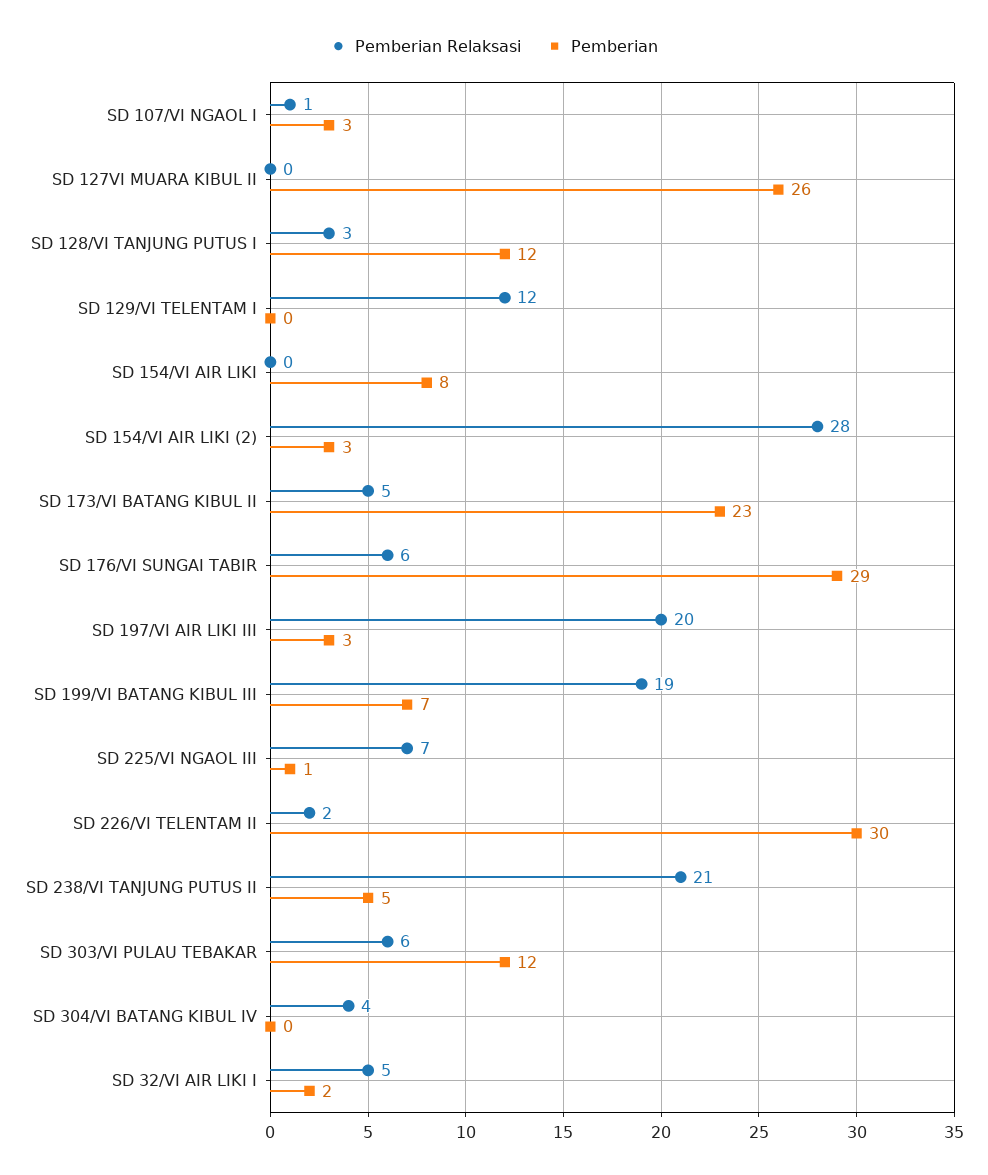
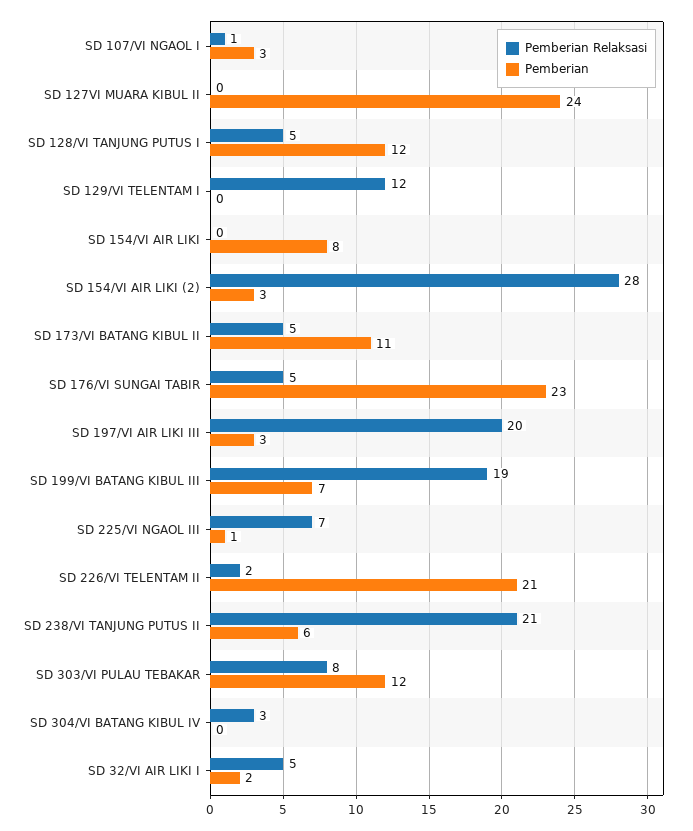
Pemberian, SD 127VI MUARA KIBUL II: 26 -> 24
Pemberian Relaksasi, SD 128/VI TANJUNG PUTUS I: 3 -> 5
Pemberian, SD 173/VI BATANG KIBUL II: 23 -> 11
Pemberian Relaksasi, SD 176/VI SUNGAI TABIR: 6 -> 5
Pemberian, SD 176/VI SUNGAI TABIR: 29 -> 23
Pemberian, SD 226/VI TELENTAM II: 30 -> 21
Pemberian, SD 238/VI TANJUNG PUTUS II: 5 -> 6
Pemberian Relaksasi, SD 303/VI PULAU TEBAKAR: 6 -> 8
Pemberian Relaksasi, SD 304/VI BATANG KIBUL IV: 4 -> 3

